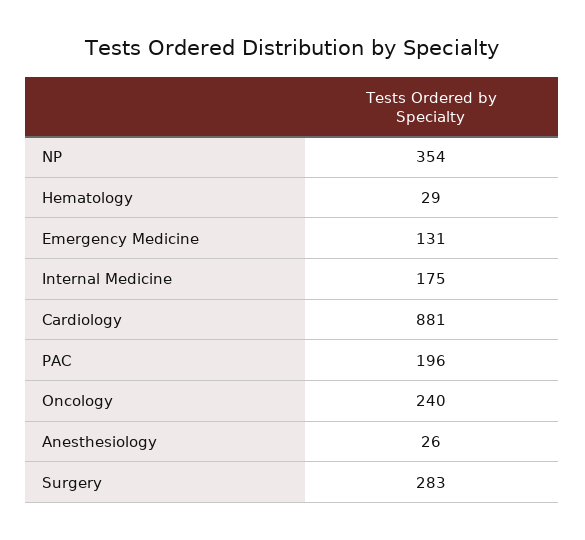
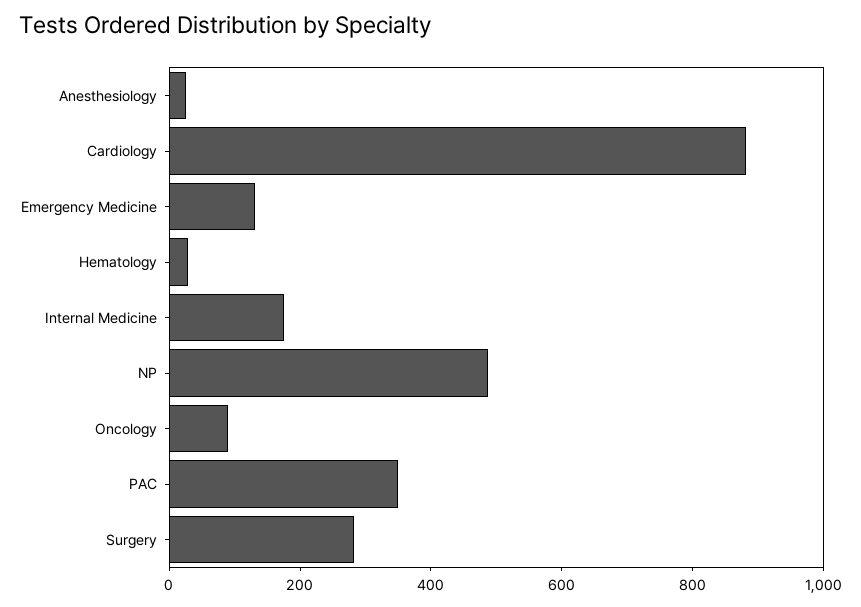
NP: 354 -> 500
PAC: 196 -> 350
Oncology: 240 -> 100

